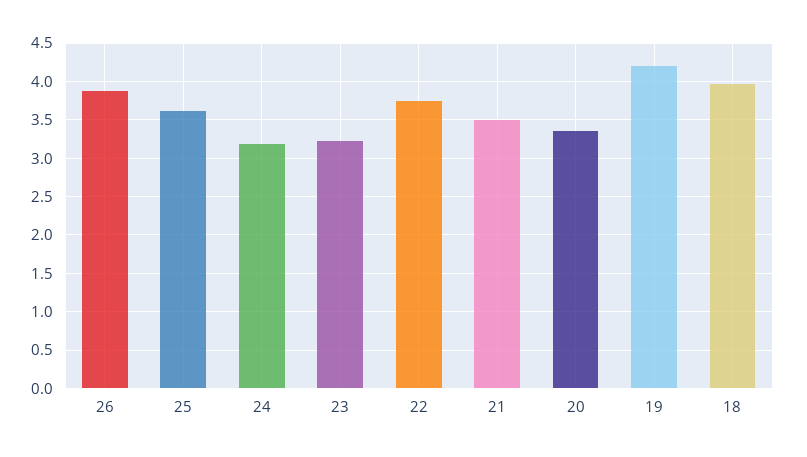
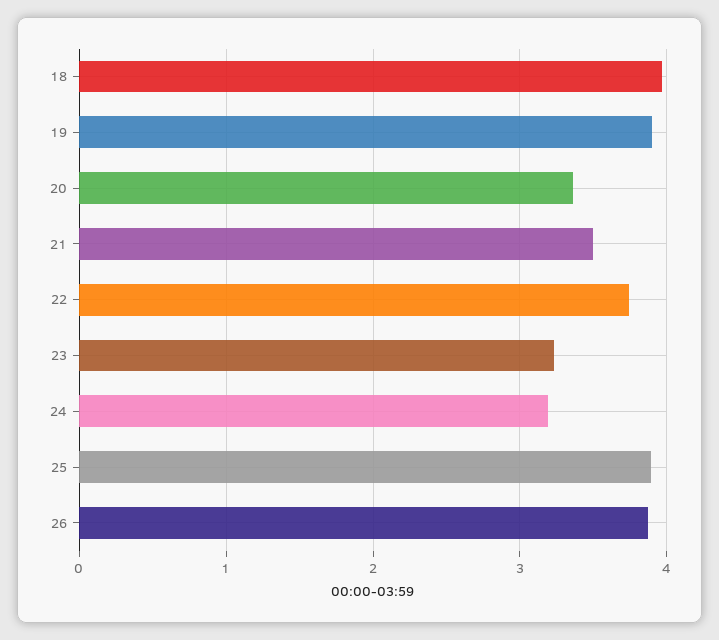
25: 3.6 -> 3.9
19: 4.2 -> 3.9

